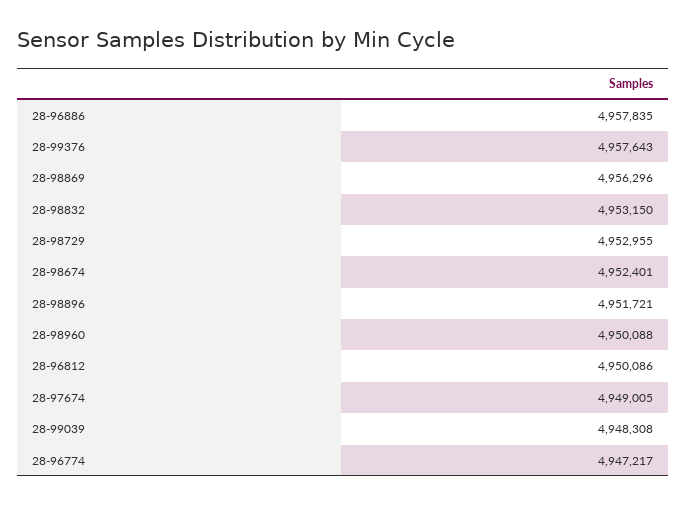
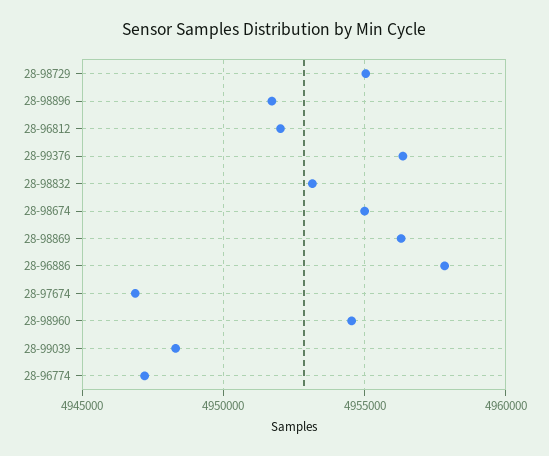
28-99376: 4957643 -> 4956500
28-98729: 4952955 -> 4955000
28-98674: 4952401 -> 4955000
28-98960: 4950088 -> 4954500
28-96812: 4950086 -> 4952000
28-97674: 4949005 -> 4947000

